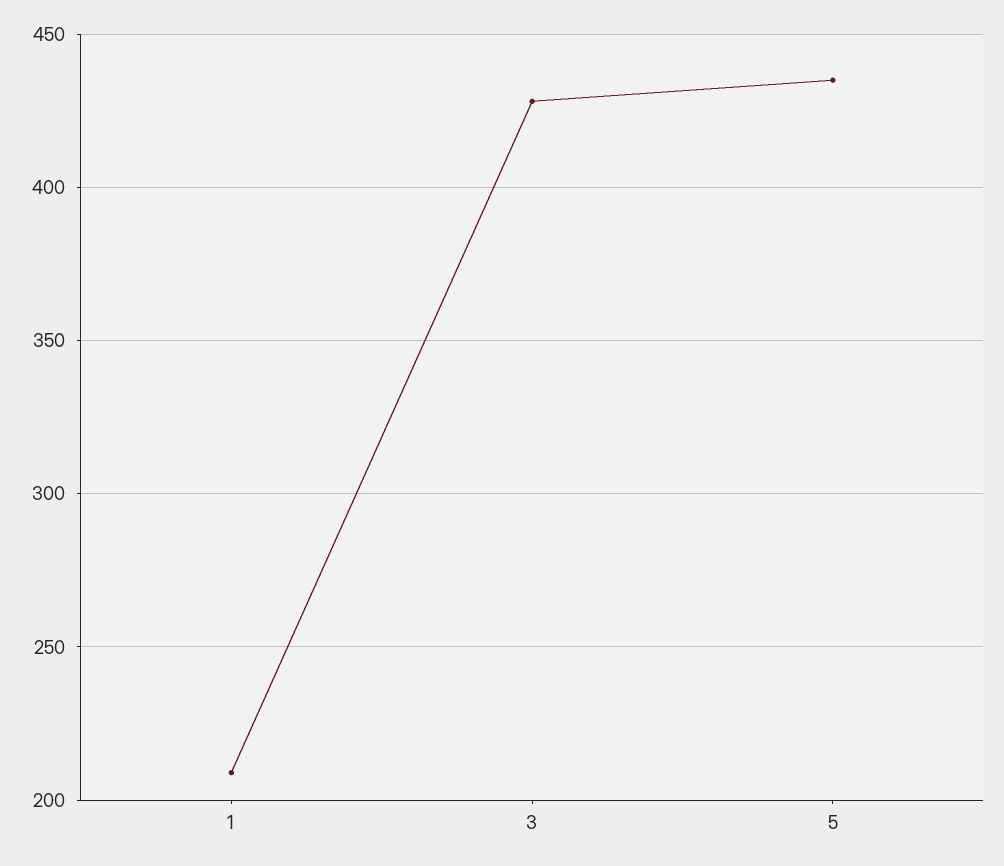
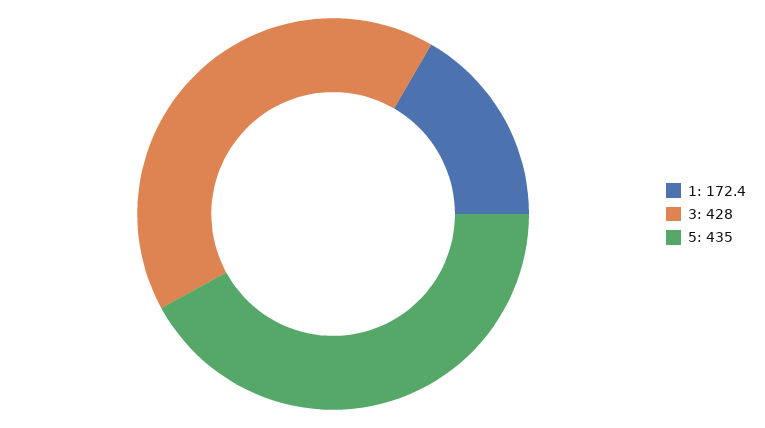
1: 210 -> 172.4

